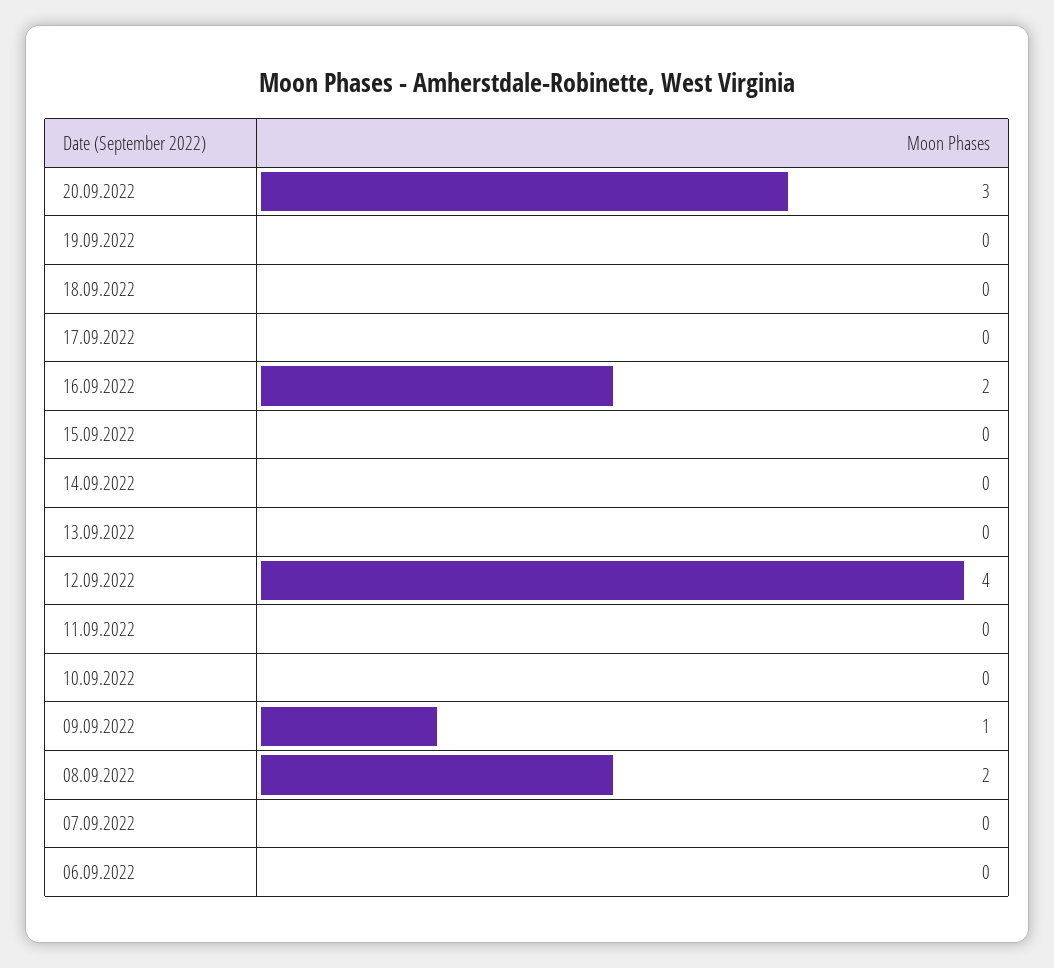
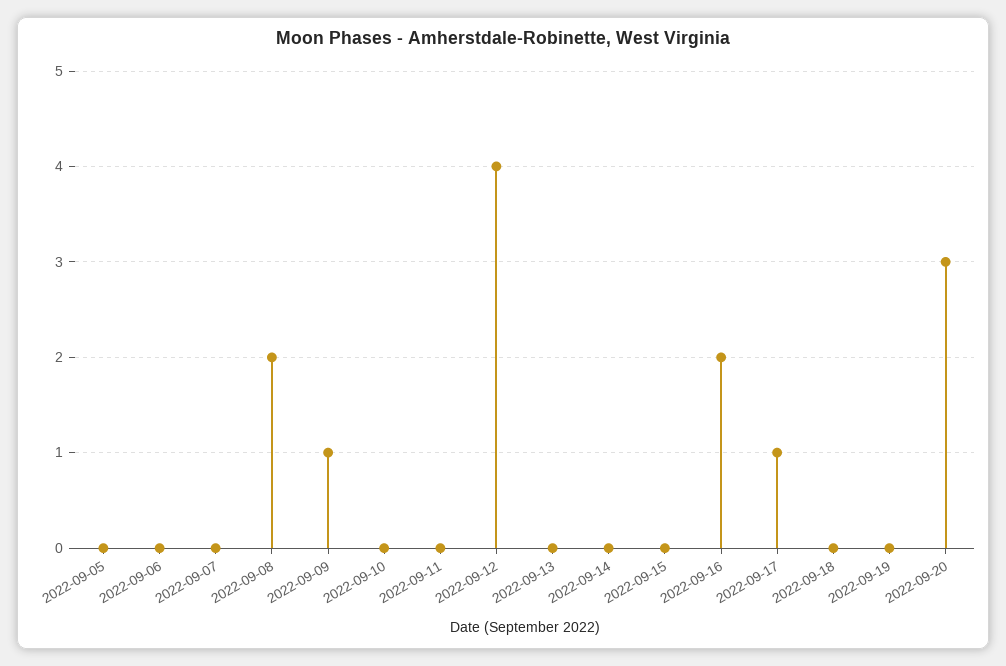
17.09.2022: 0 -> 1
2022-09-05: none -> 0

